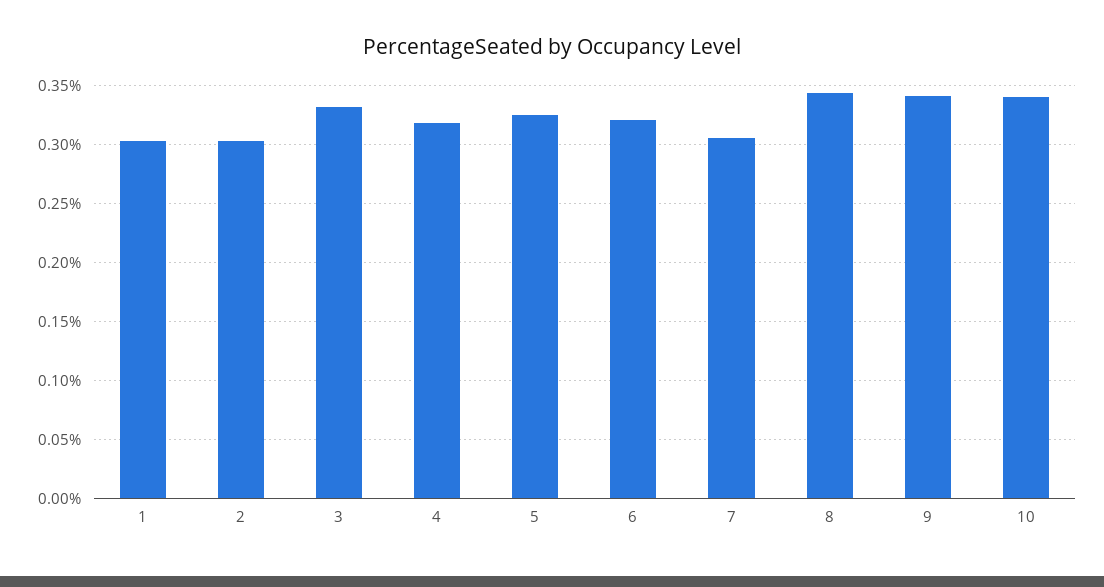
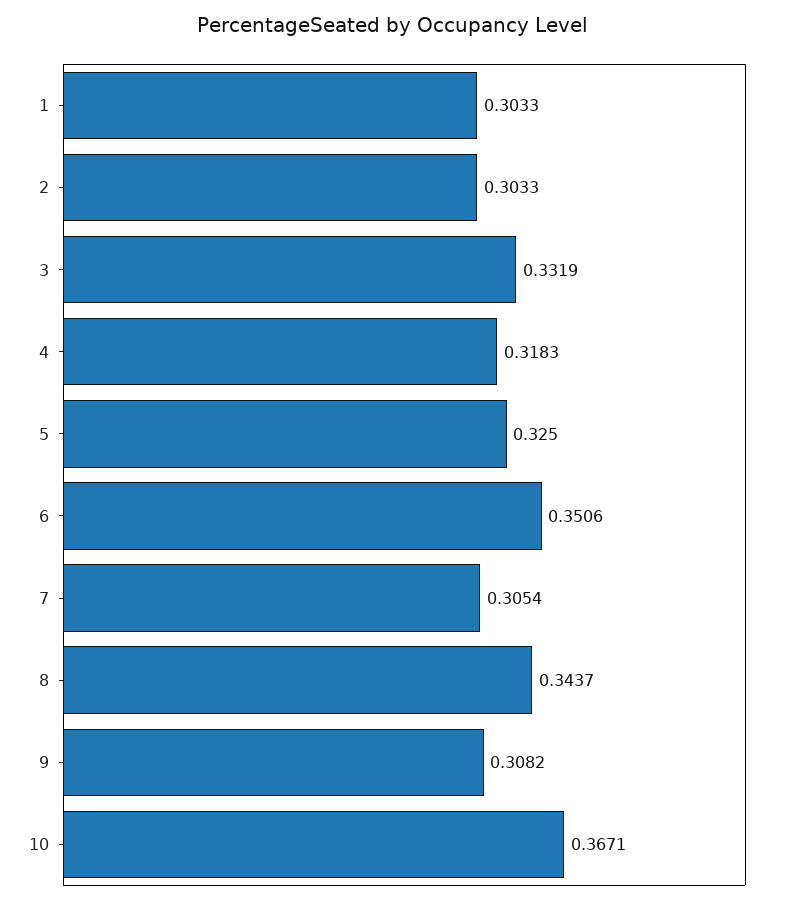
6: 0.32 -> 0.3506
9: 0.34 -> 0.3082
10: 0.34 -> 0.3671

